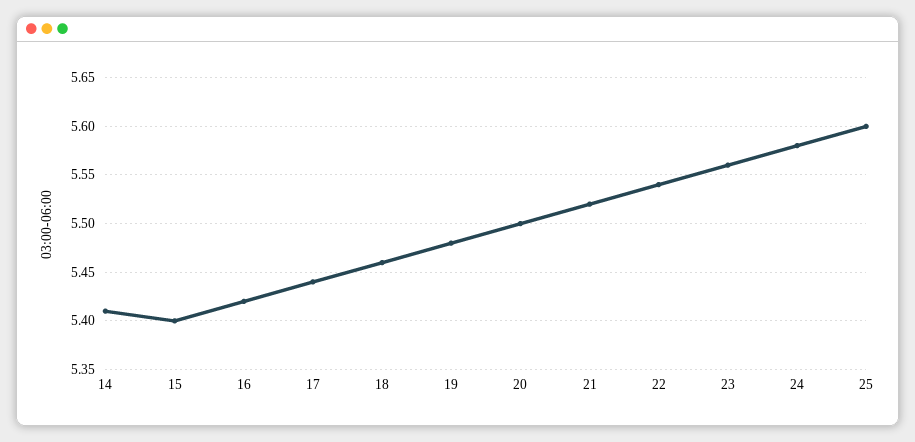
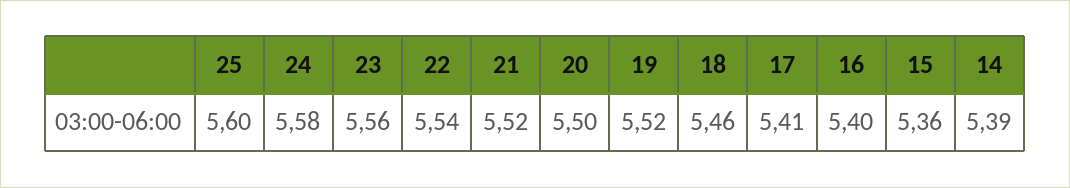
14: 5.41 -> 5.39
15: 5.4 -> 5.36
16: 5.42 -> 5.4
17: 5.44 -> 5.41
19: 5.48 -> 5.52

